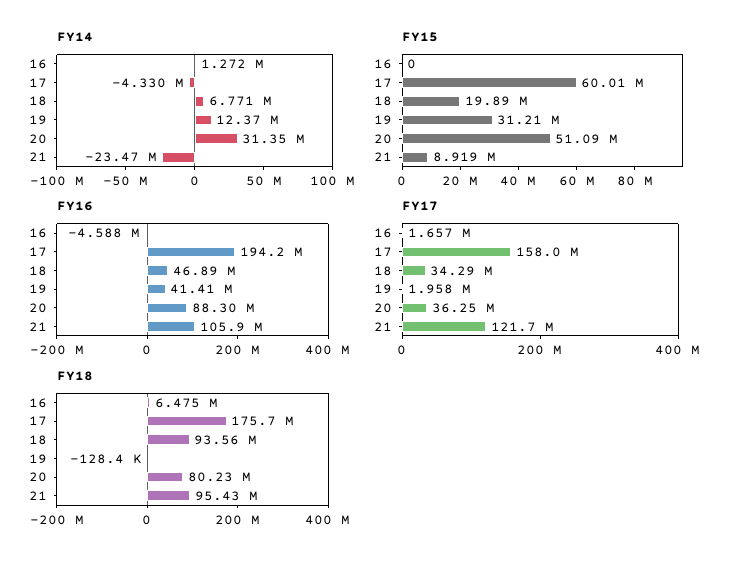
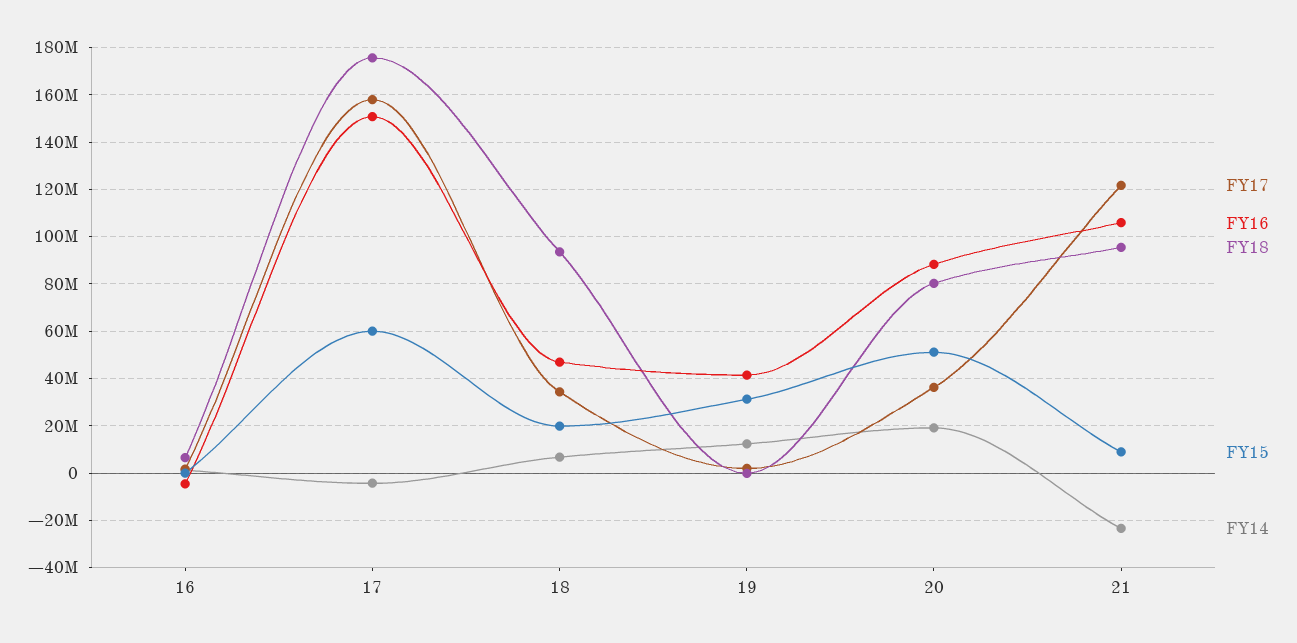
FY14, 20: 31350000 -> 20000000
FY16, 17: 194200000 -> 150000000

